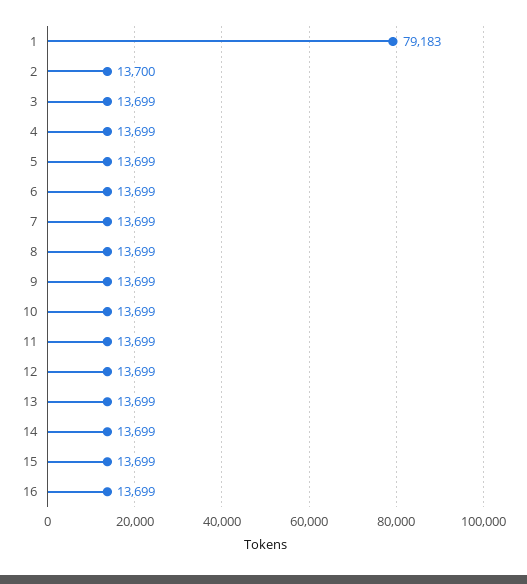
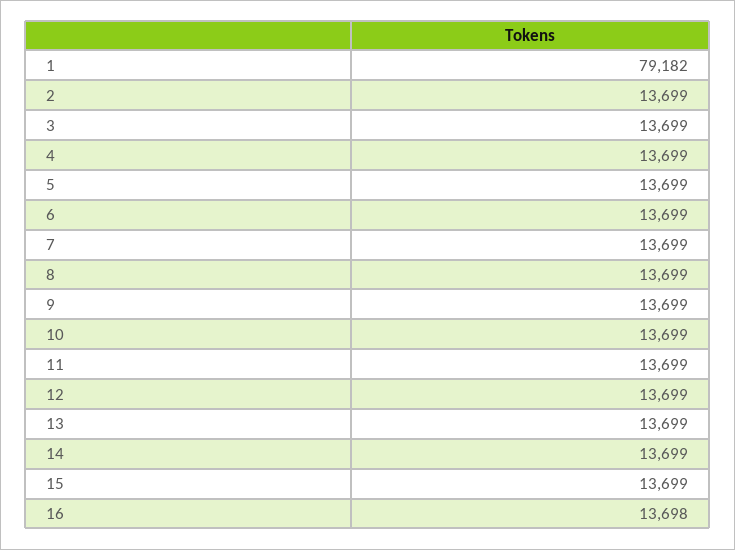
1: 79183 -> 79182
2: 13700 -> 13699
16: 13699 -> 13698

